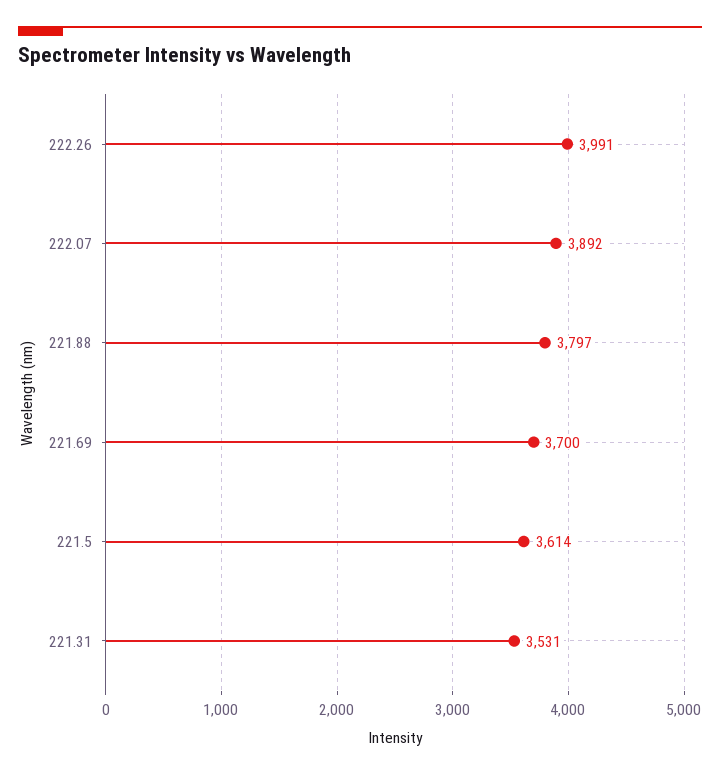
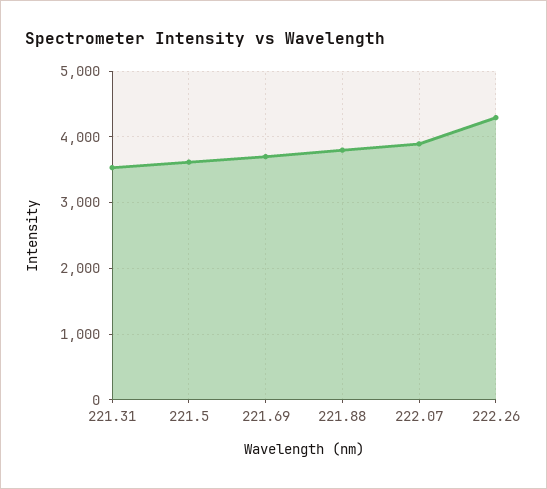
222.26: 3991 -> 4300

